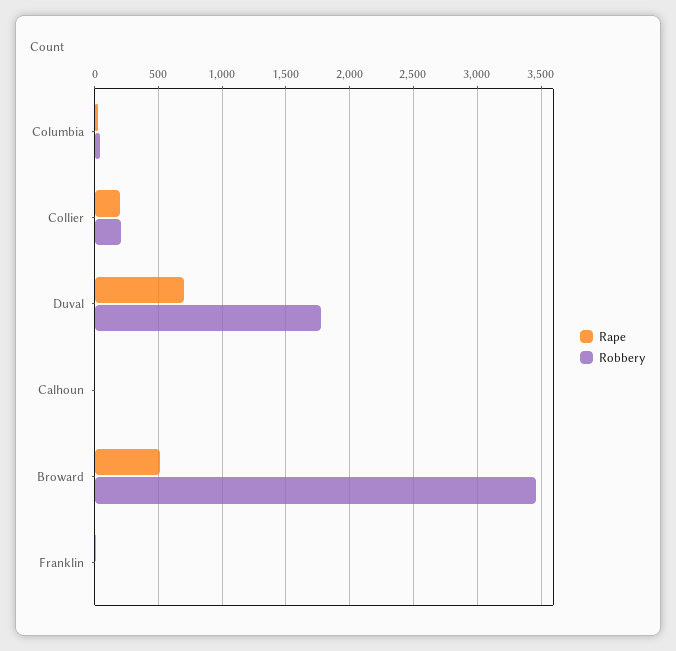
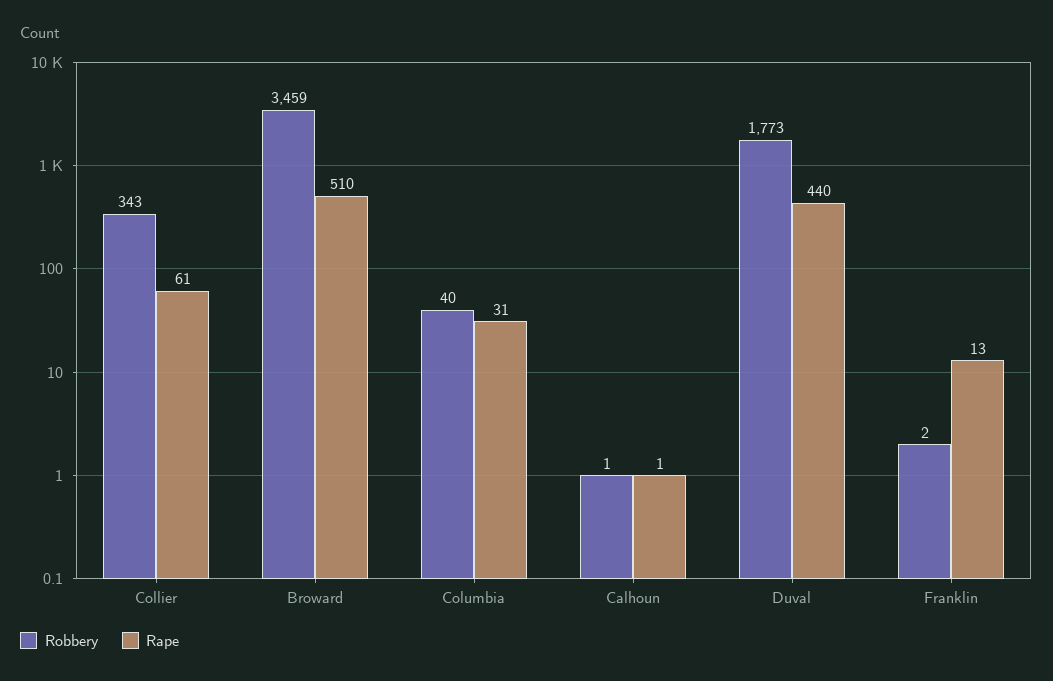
Rape, Collier: 200 -> 61
Robbery, Collier: 200 -> 343
Rape, Duval: 700 -> 440

